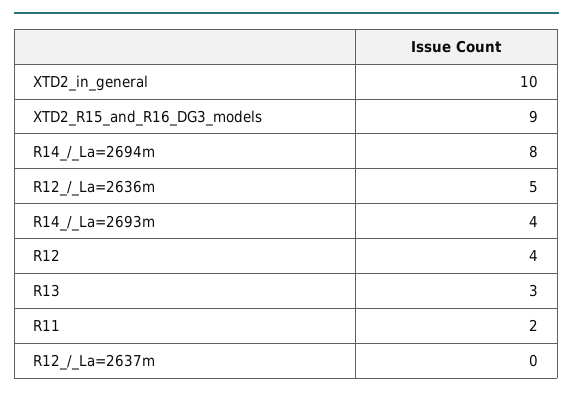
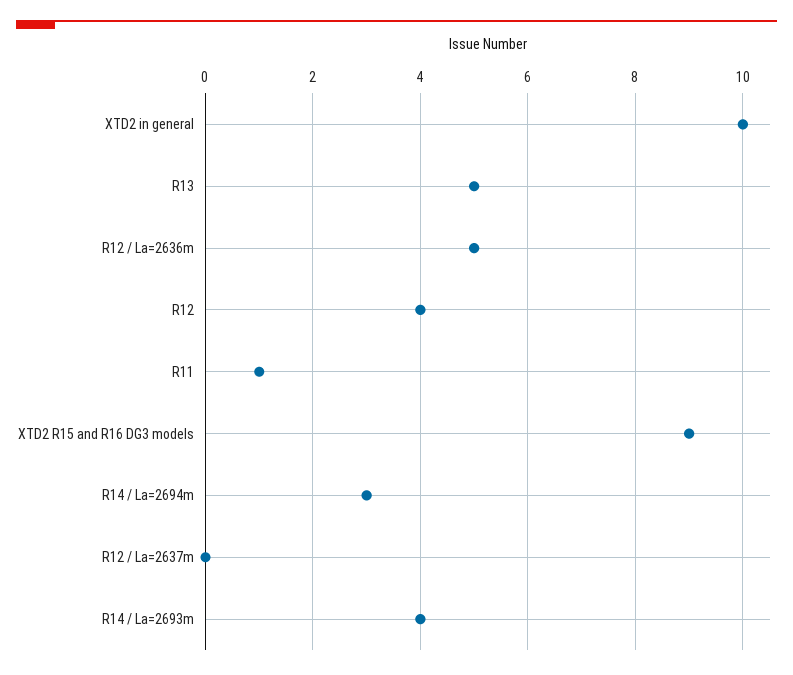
R14_/_La=2694m: 8 -> 3
R13: 3 -> 5
R11: 2 -> 1

